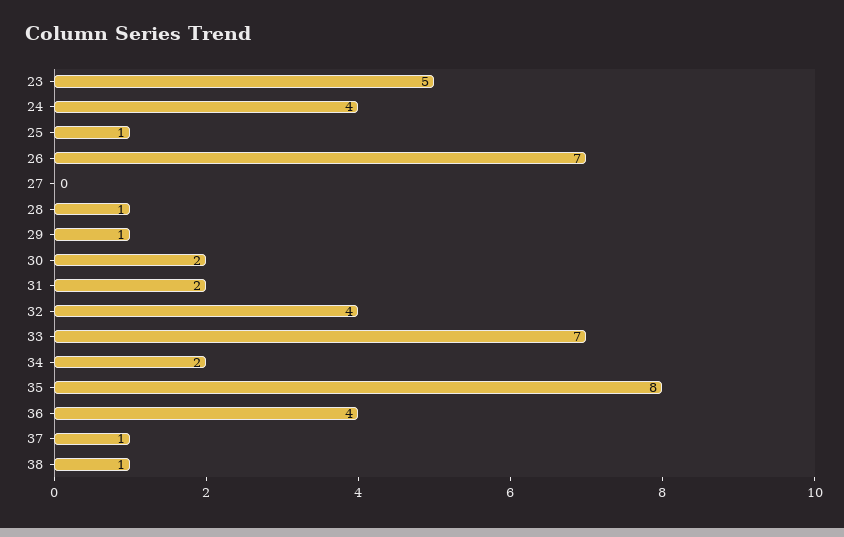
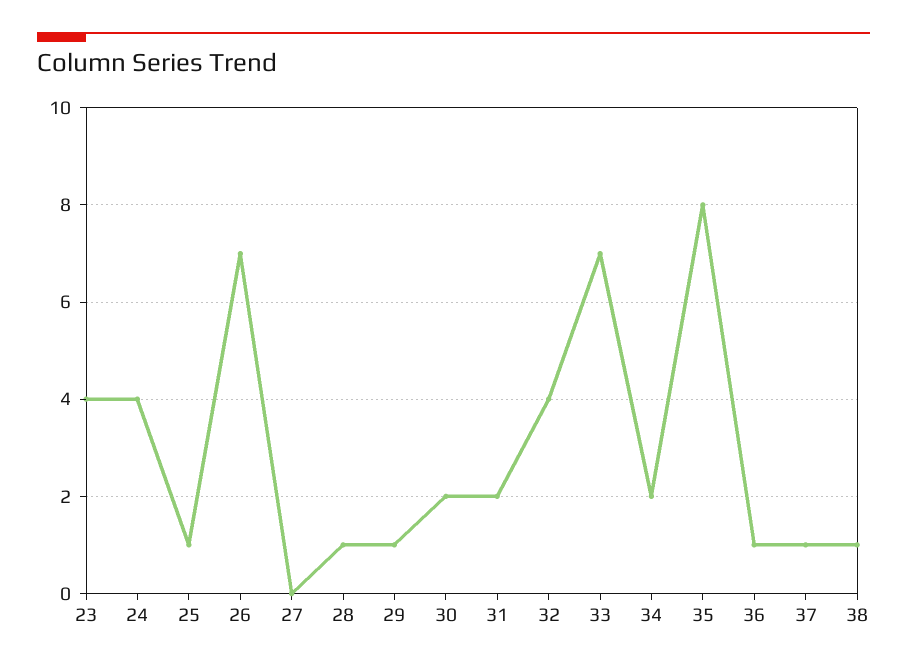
23: 5 -> 4
36: 4 -> 1

